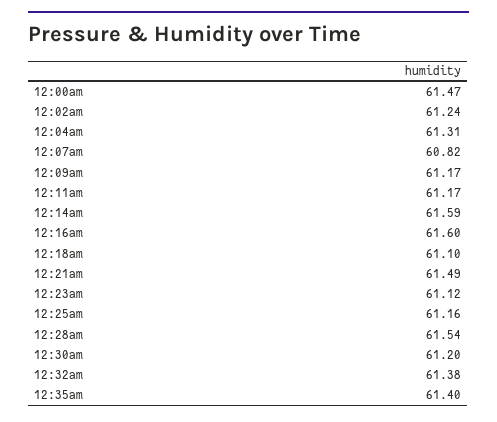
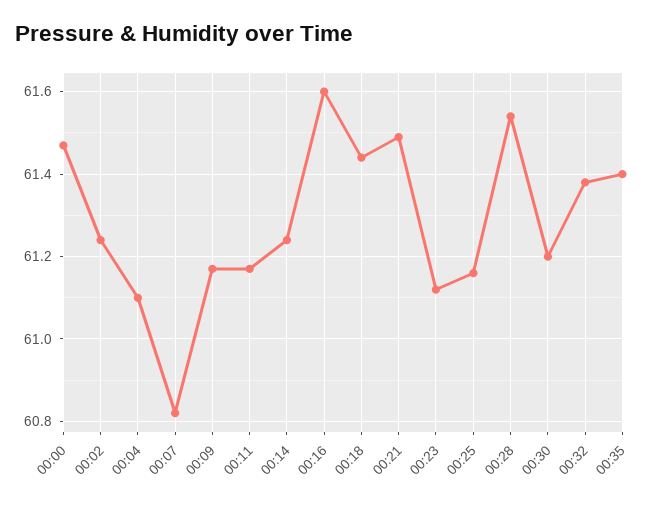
12:04am: 61.31 -> 61.1
12:14am: 61.59 -> 61.25
12:18am: 61.1 -> 61.45

